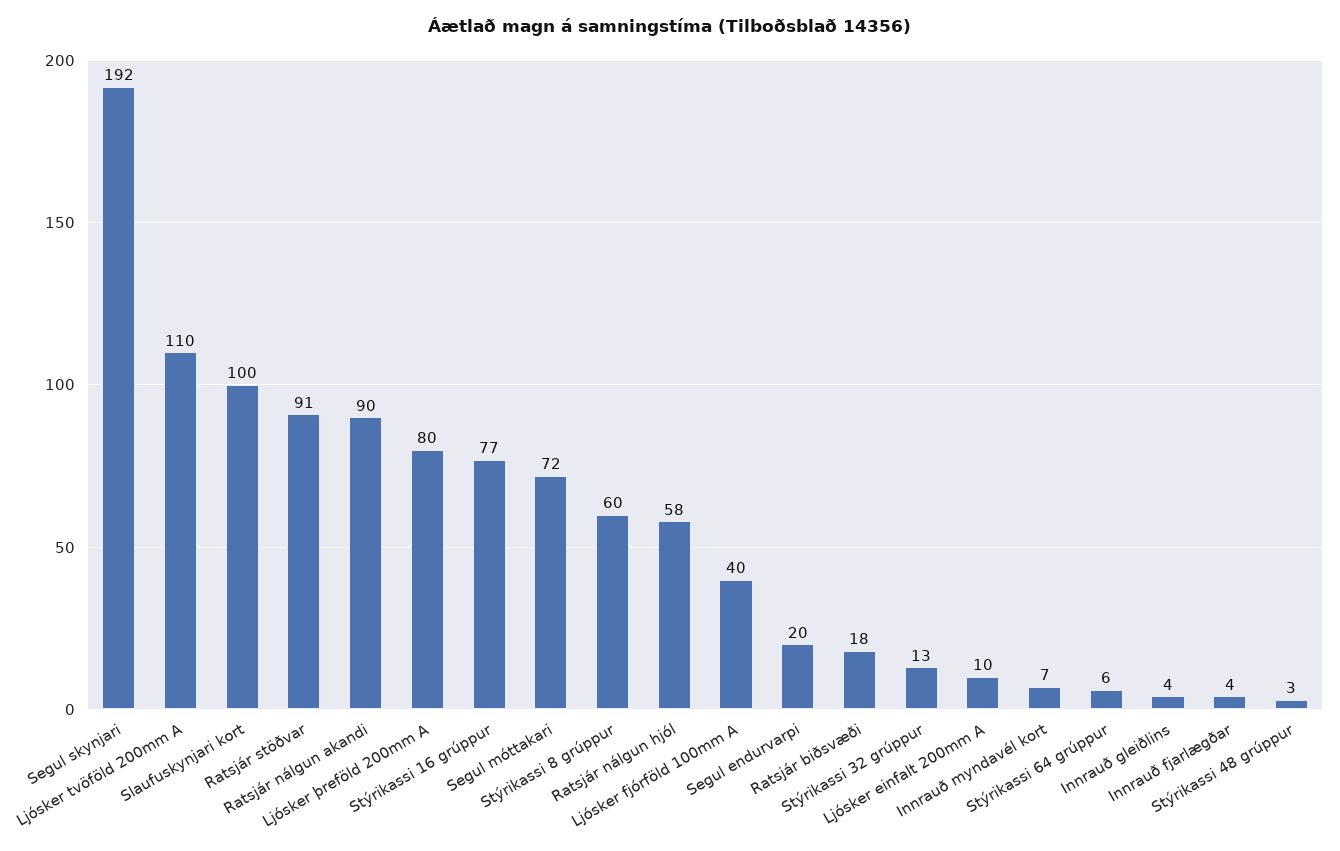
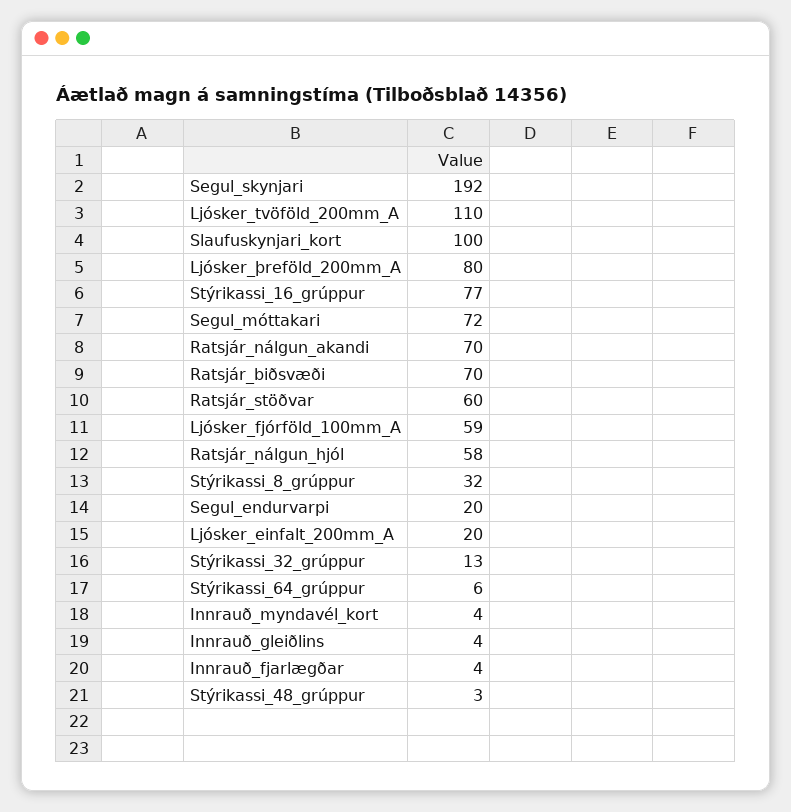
Ratsjár stöðvar: 91 -> 60
Ratsjár nálgun akandi: 90 -> 70
Stýrikassi 8 grúppur: 60 -> 32
Ljósker fjórföld 100mm A: 40 -> 59
Ratsjár biðsvæði: 18 -> 70
Ljósker einfalt 200mm A: 10 -> 20
Innrauð myndavél kort: 7 -> 4

